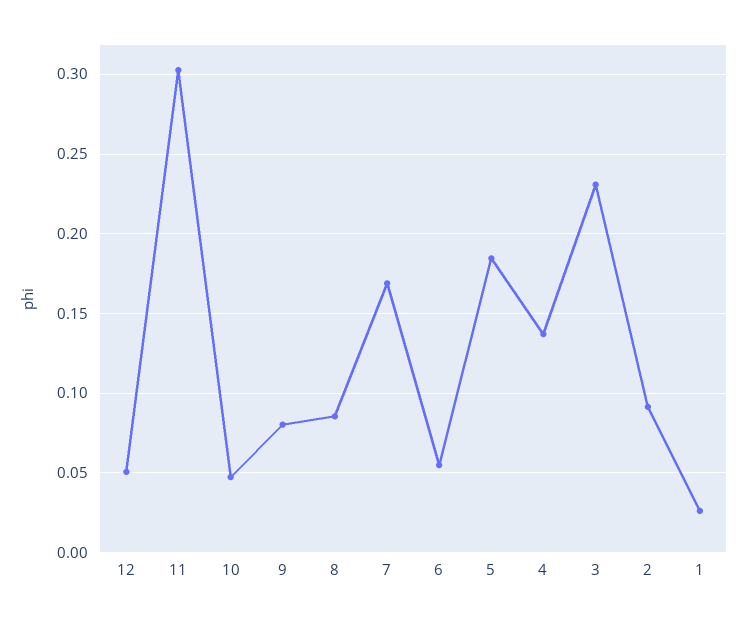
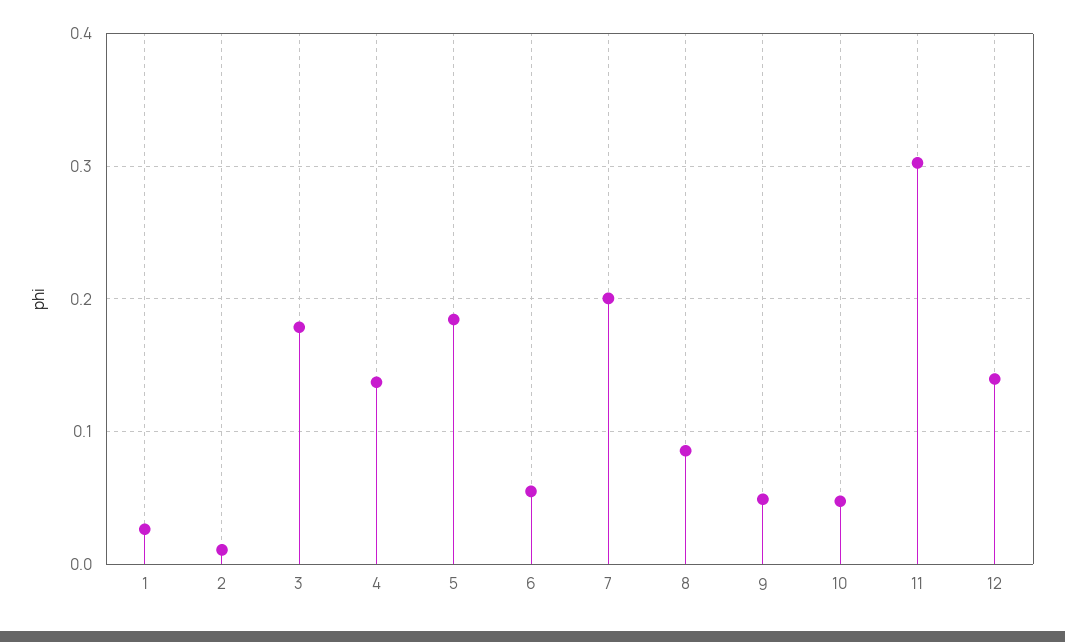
12: 0.05 -> 0.14
9: 0.08 -> 0.05
7: 0.17 -> 0.2
3: 0.23 -> 0.18
2: 0.09 -> 0.01

